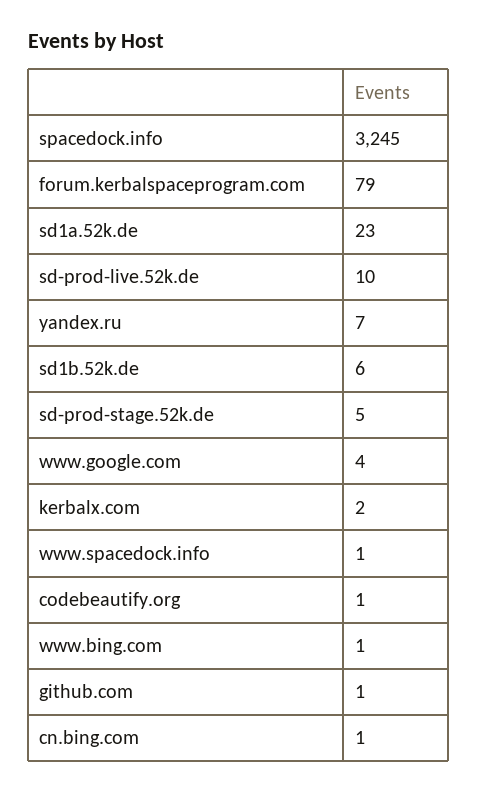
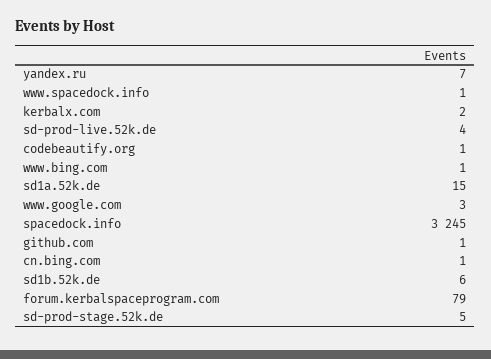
sd1a.52k.de: 23 -> 15
sd-prod-live.52k.de: 10 -> 4
www.google.com: 4 -> 3

